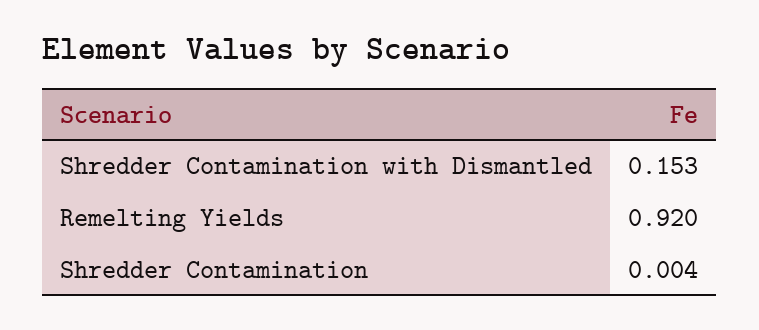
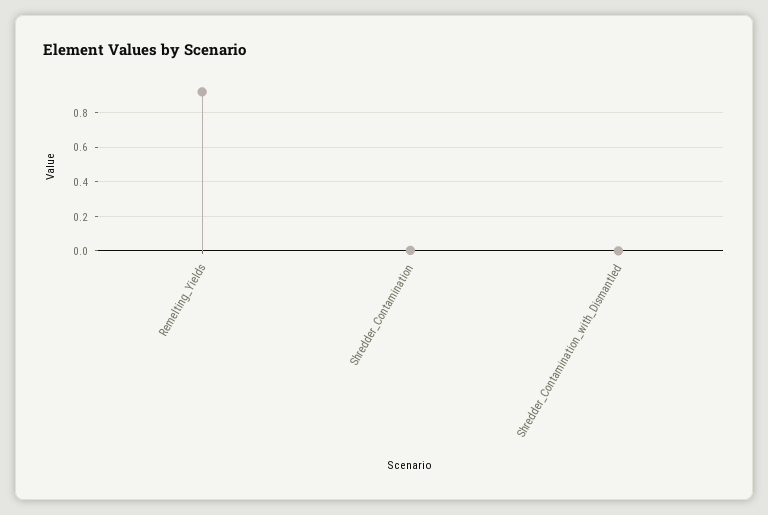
Shredder Contamination with Dismantled: 0.153 -> 0

